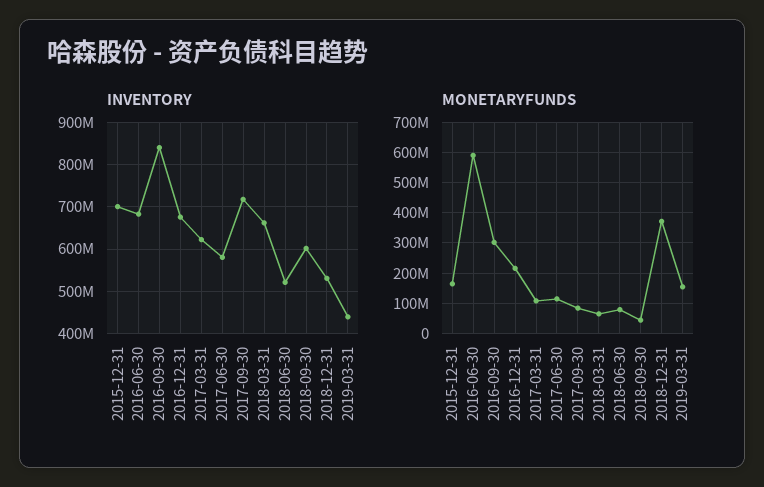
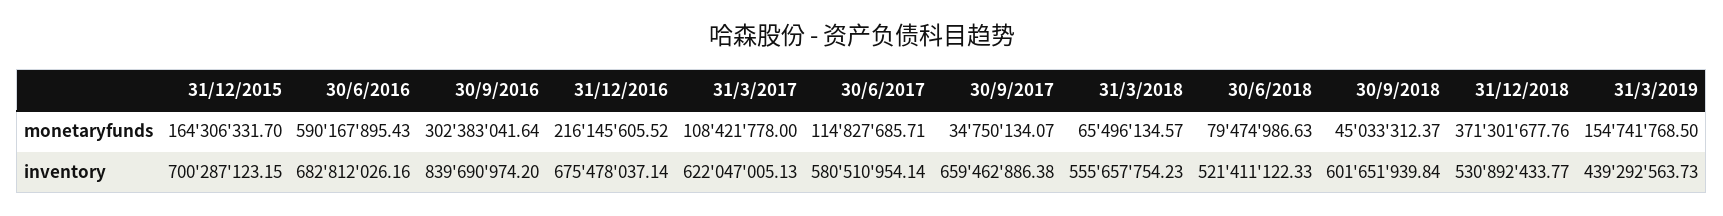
INVENTORY, 2017-09-30: 720000000 -> 659462886.38
INVENTORY, 2018-03-31: 660000000 -> 555657754.23
MONETARYFUNDS, 2017-09-30: 80000000 -> 34750134.07

